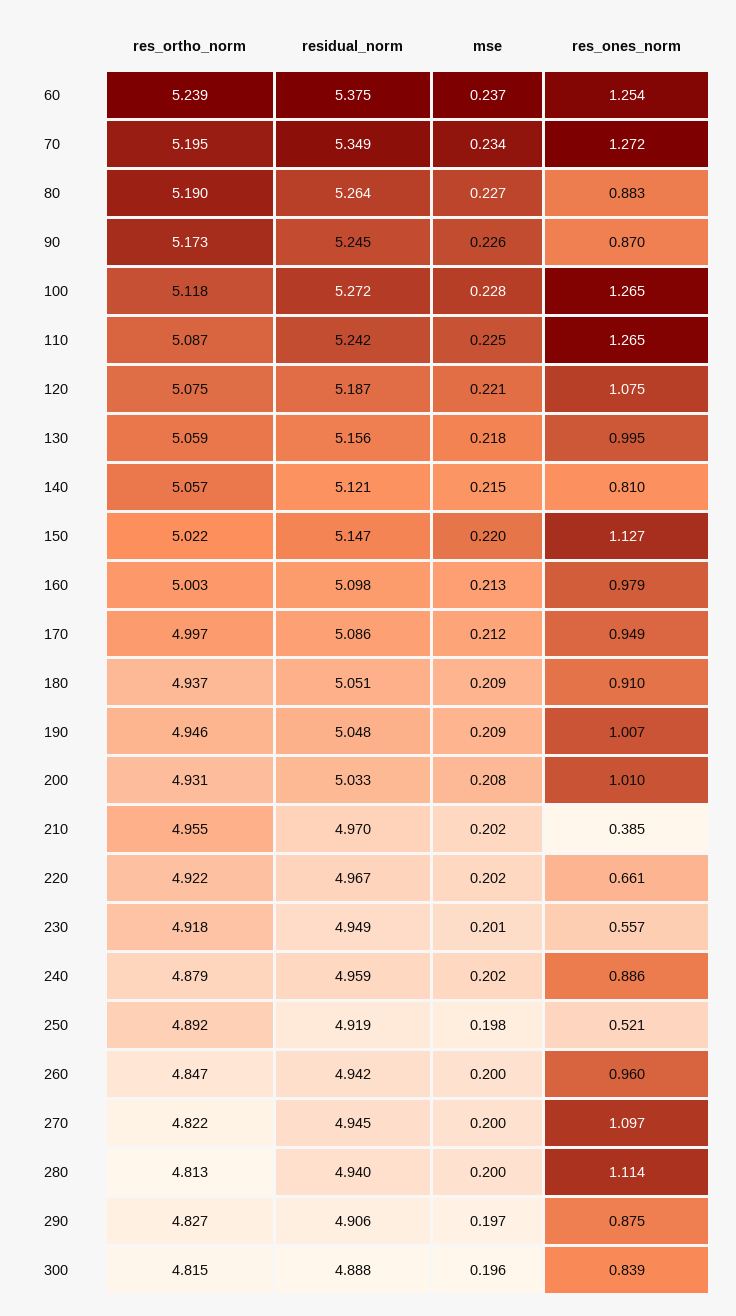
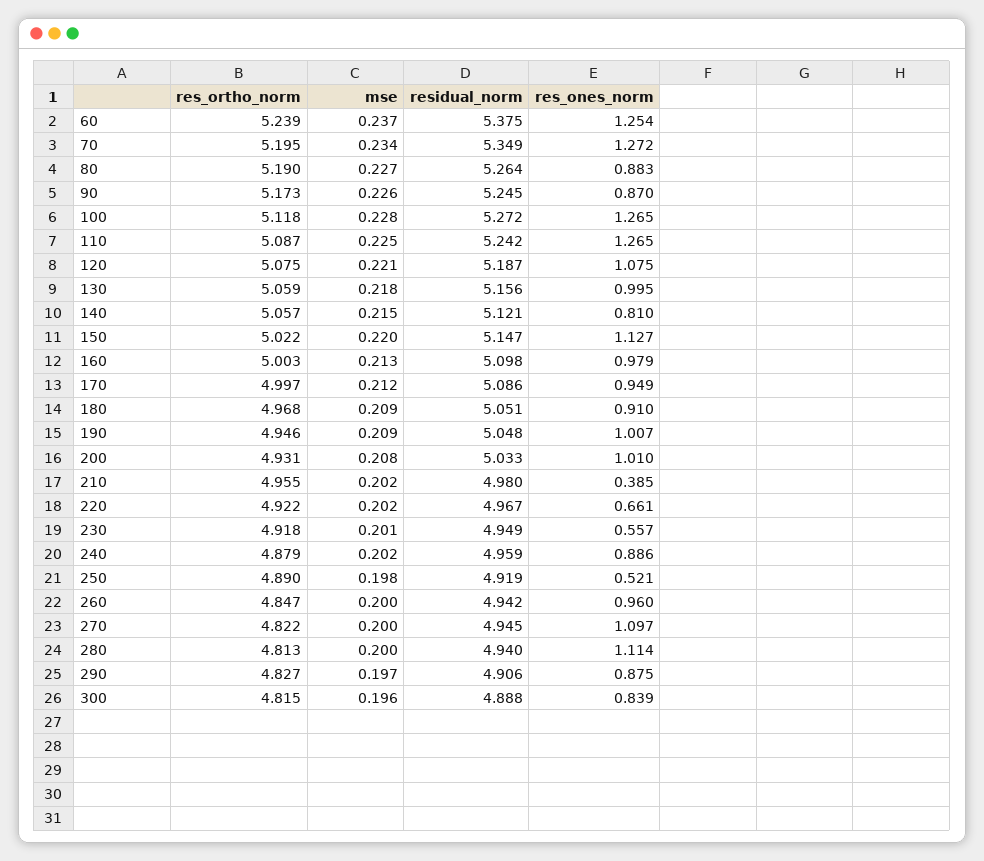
res_ortho_norm, 180: 4.937 -> 4.968
residual_norm, 210: 4.97 -> 4.98
res_ortho_norm, 250: 4.892 -> 4.89

